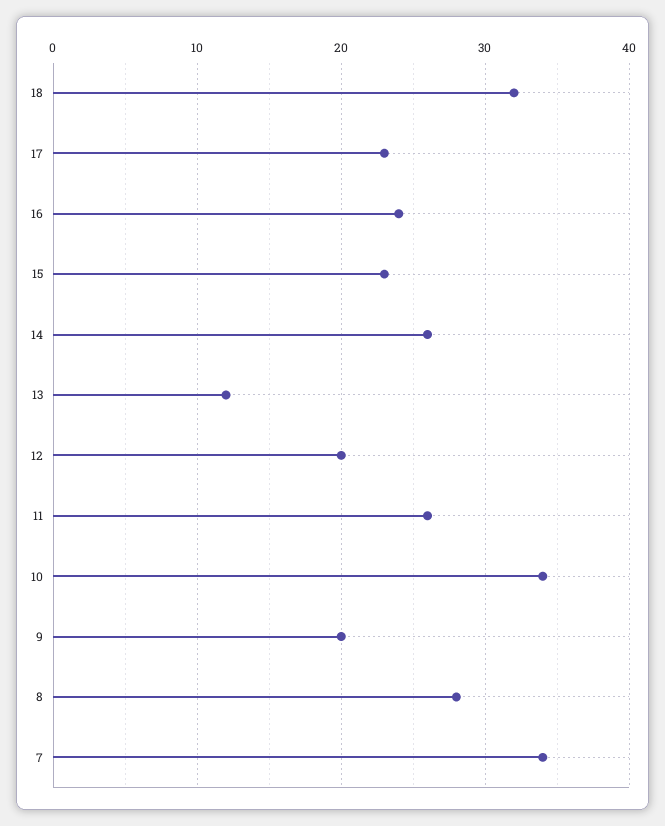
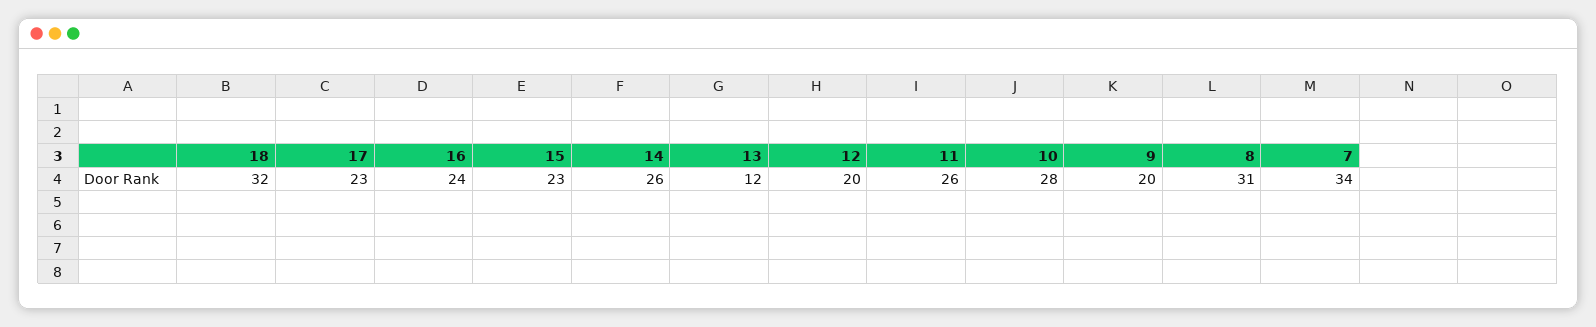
10: 34 -> 28
8: 28 -> 31

